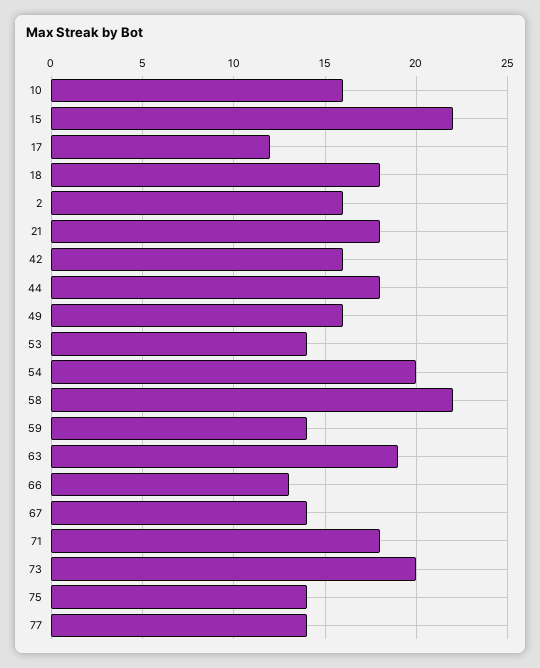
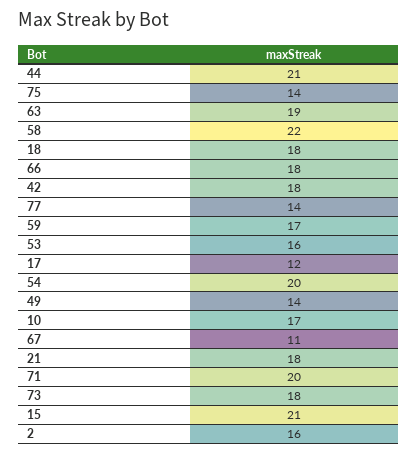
10: 16 -> 17
15: 22 -> 21
42: 16 -> 18
44: 18 -> 21
49: 16 -> 14
53: 14 -> 16
59: 14 -> 17
66: 13 -> 18
67: 14 -> 11
71: 18 -> 20
73: 20 -> 18

